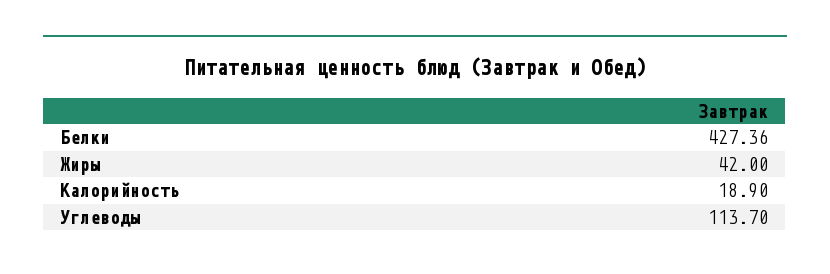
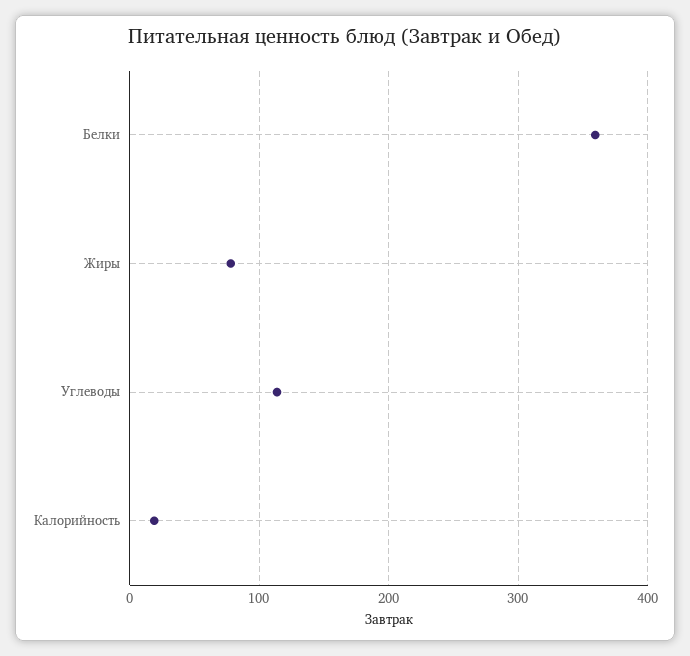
Белки: 427.36 -> 360
Жиры: 42 -> 80

